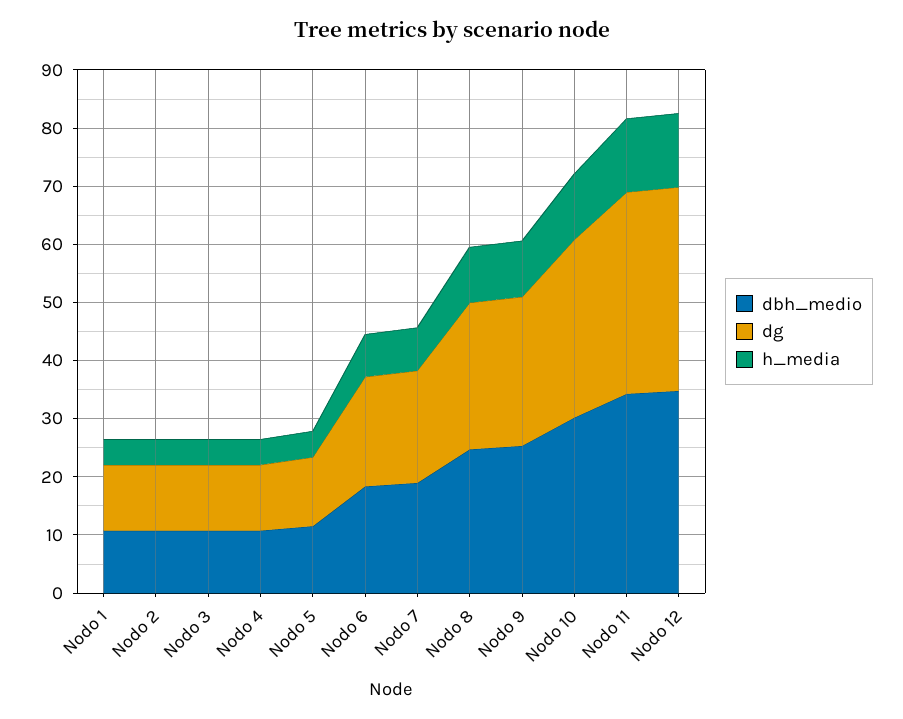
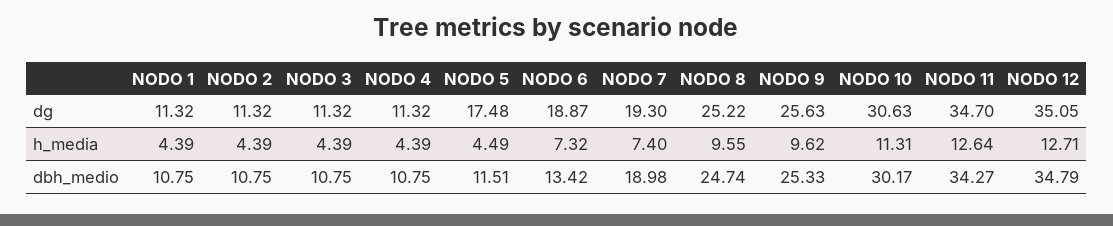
dg, Nodo 5: 12 -> 17.48
dbh_medio, Nodo 6: 18 -> 13.42

